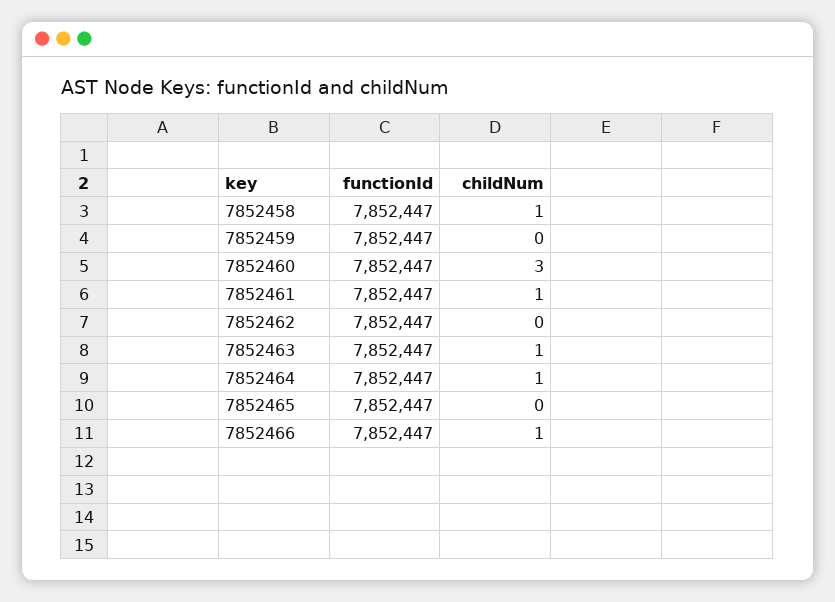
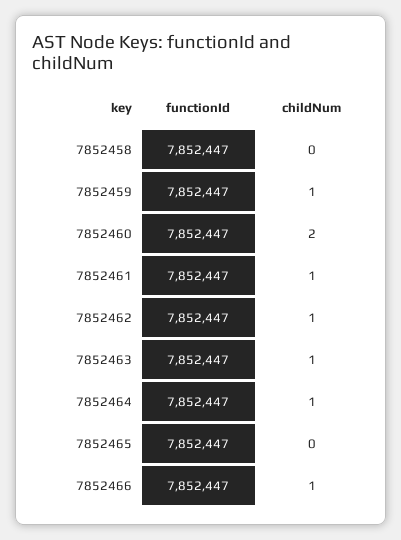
childNum, 7852458: 1 -> 0
childNum, 7852459: 0 -> 1
childNum, 7852460: 3 -> 2
childNum, 7852462: 0 -> 1

